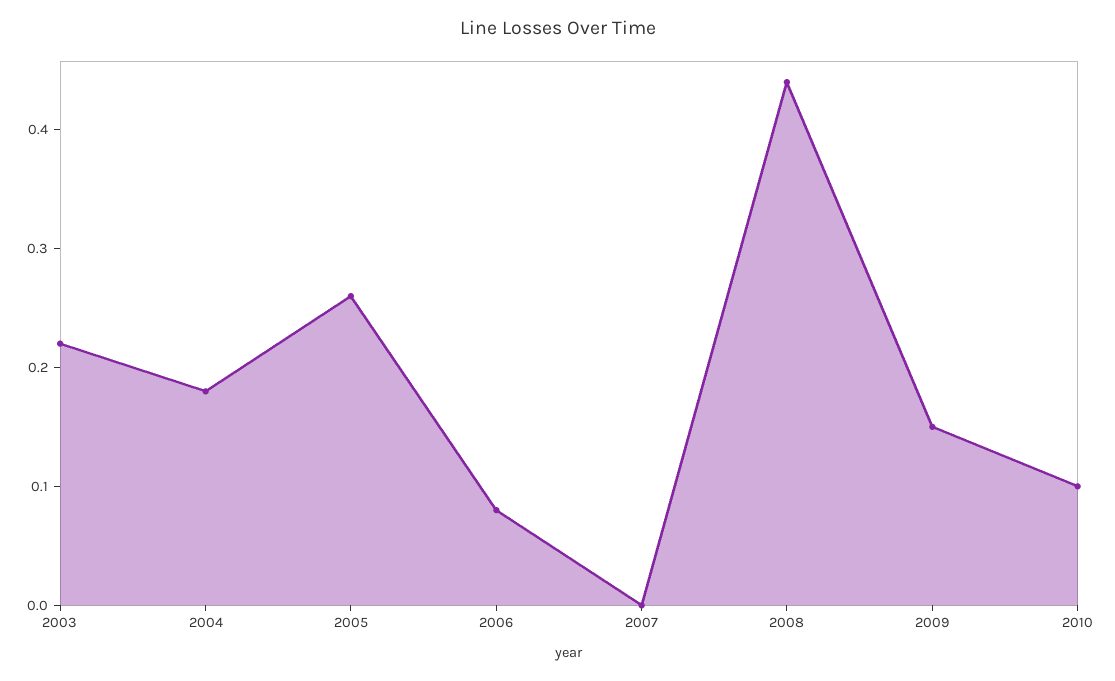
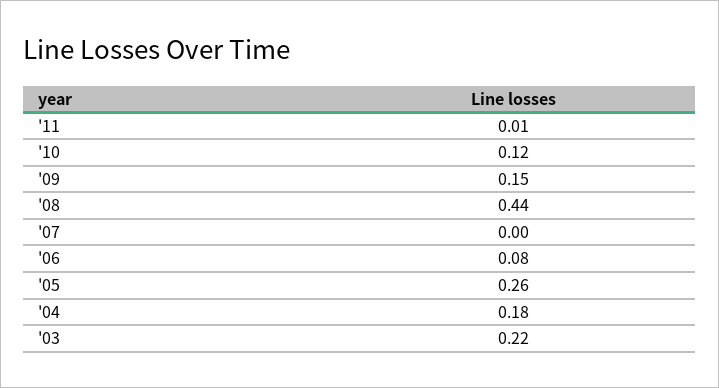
2010: 0.1 -> 0.12
'11: none -> 0.01

